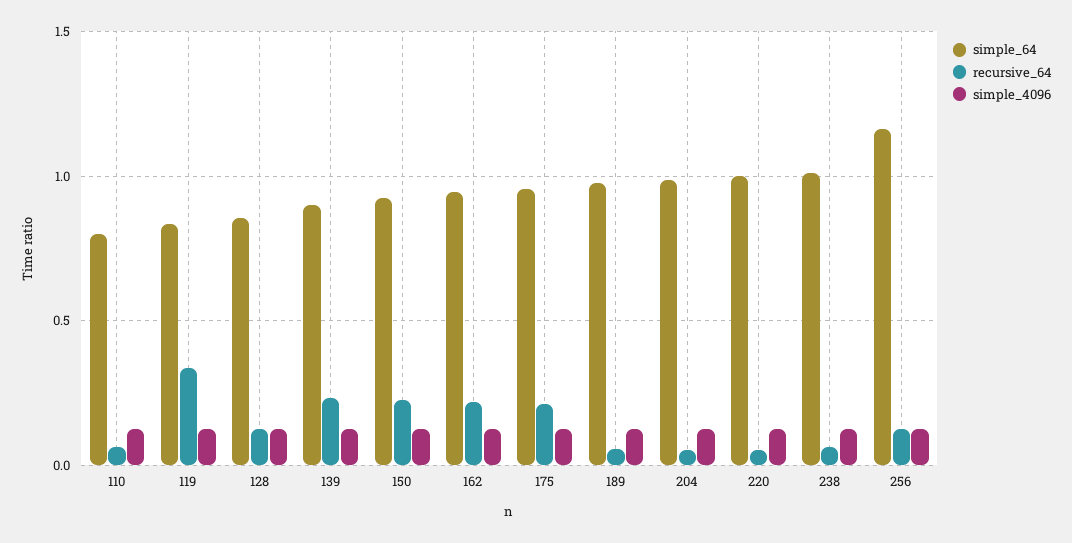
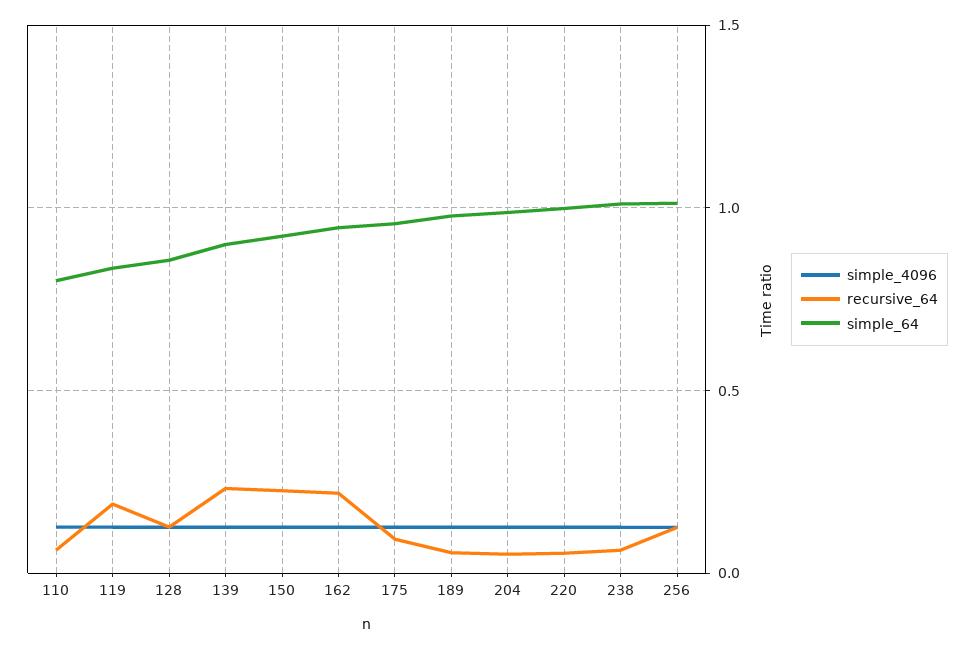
recursive_64, 119: 0.35 -> 0.2
recursive_64, 175: 0.2 -> 0.1
simple_64, 256: 1.15 -> 1

